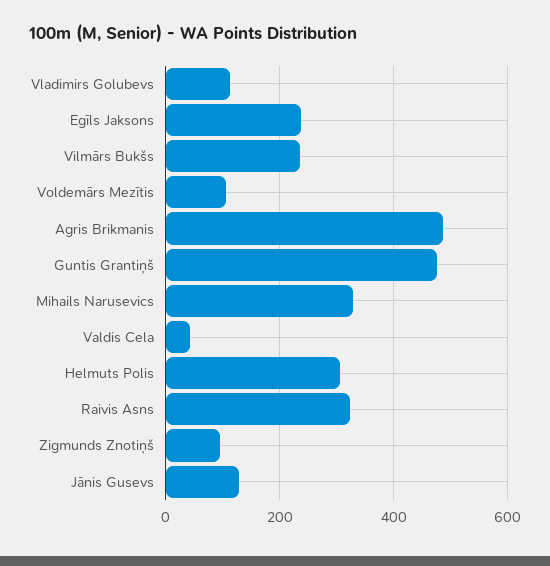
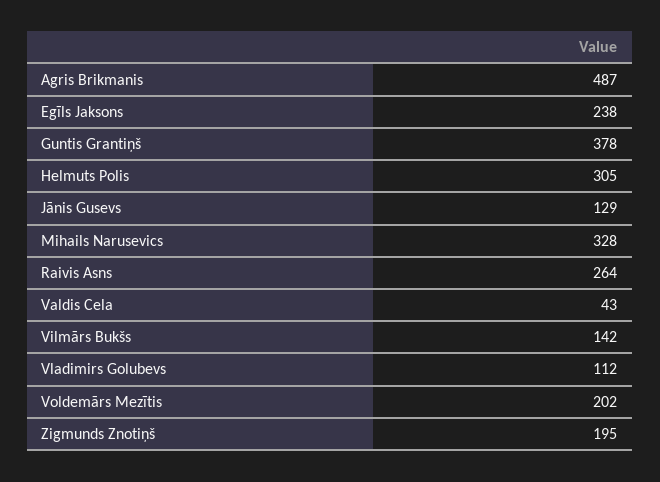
Vilmārs Bukšs: 240 -> 142
Voldemārs Mezītis: 100 -> 202
Guntis Grantiņš: 480 -> 378
Raivis Asns: 320 -> 264
Zigmunds Znotiņš: 100 -> 195

